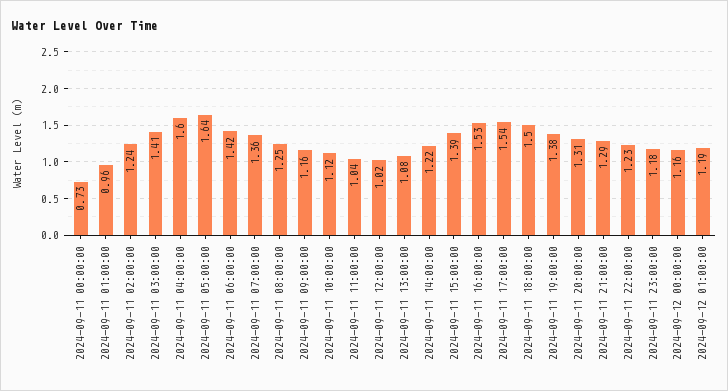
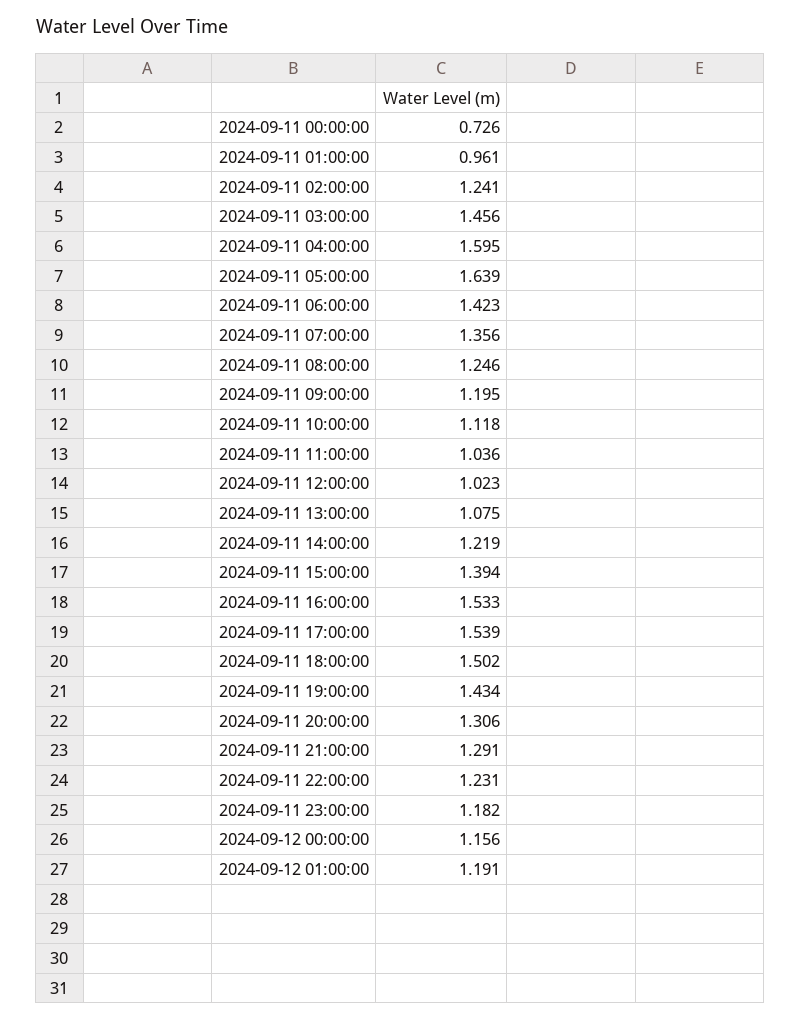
2024-09-11 03:00:00: 1.41 -> 1.456
2024-09-11 09:00:00: 1.16 -> 1.195
2024-09-11 19:00:00: 1.38 -> 1.434

